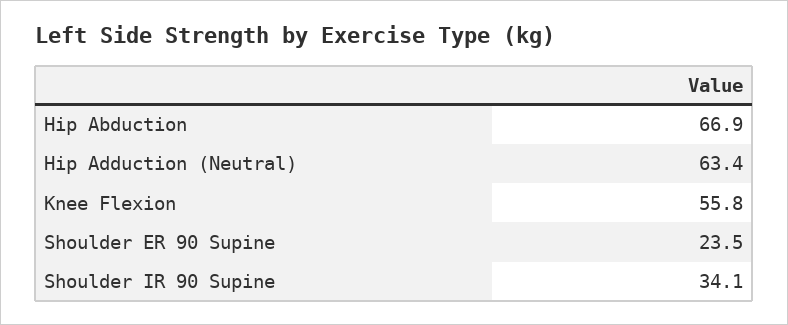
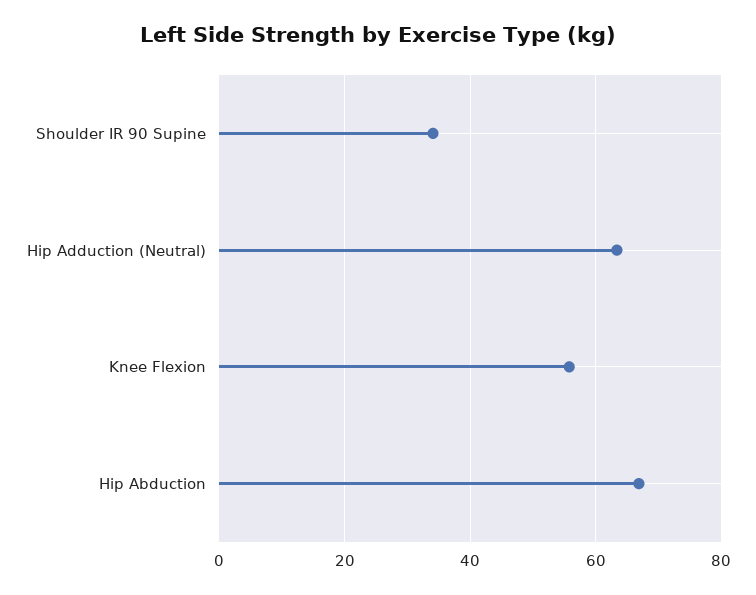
Shoulder ER 90 Supine: 23.5 -> none

